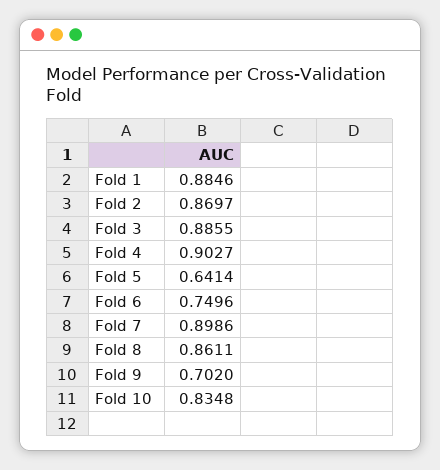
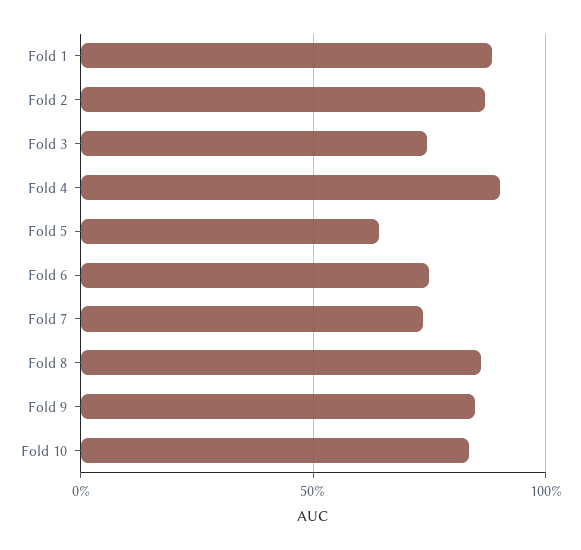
Fold 3: 0.8855 -> 0.75
Fold 7: 0.8986 -> 0.75
Fold 9: 0.702 -> 0.85

